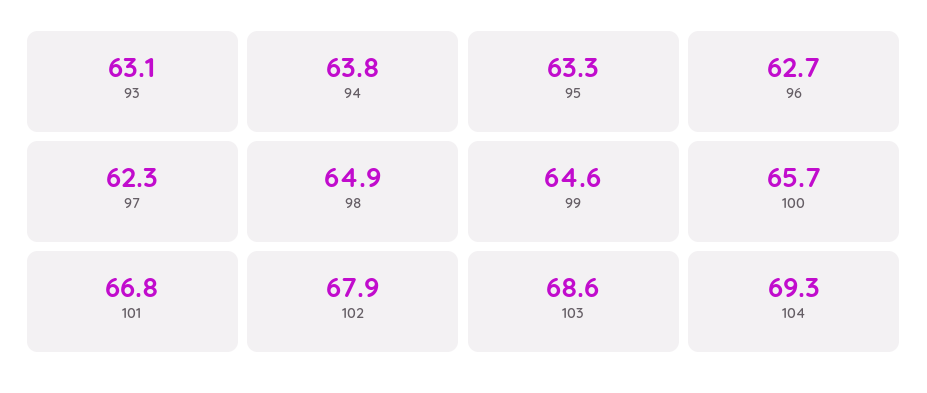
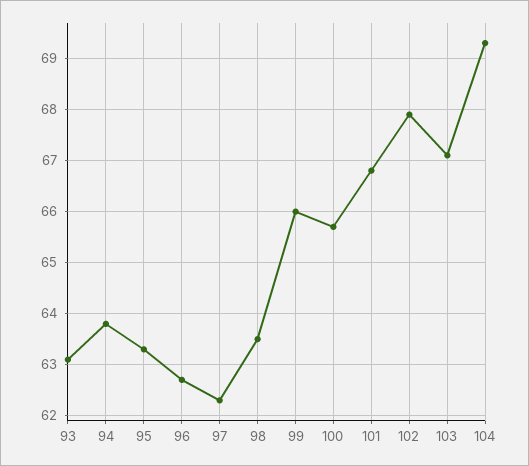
98: 64.9 -> 63.5
99: 64.6 -> 66
103: 68.6 -> 67

